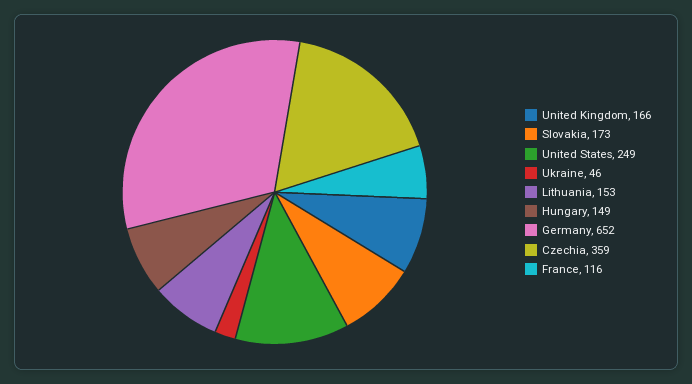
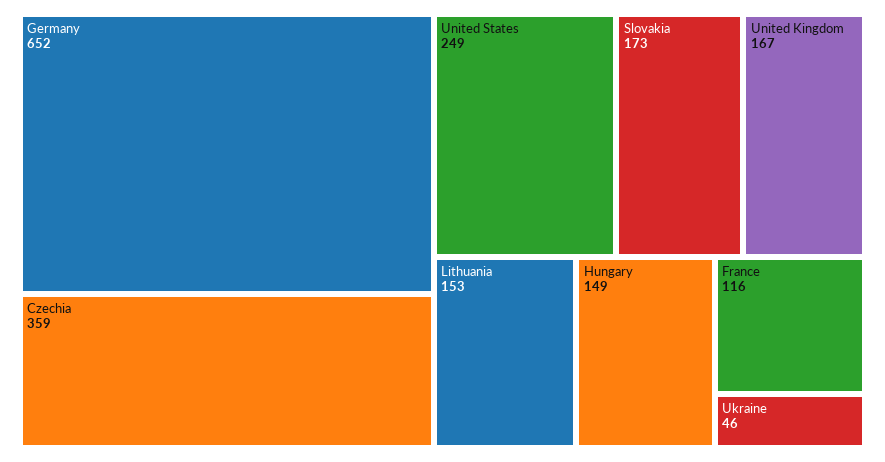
United Kingdom: 166 -> 167

